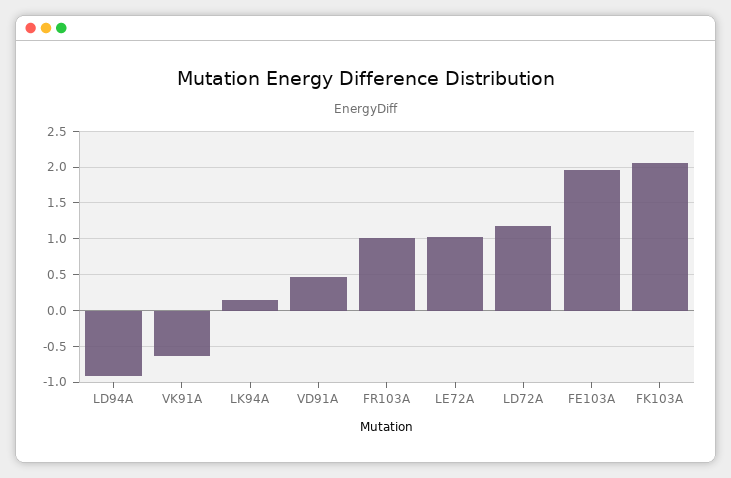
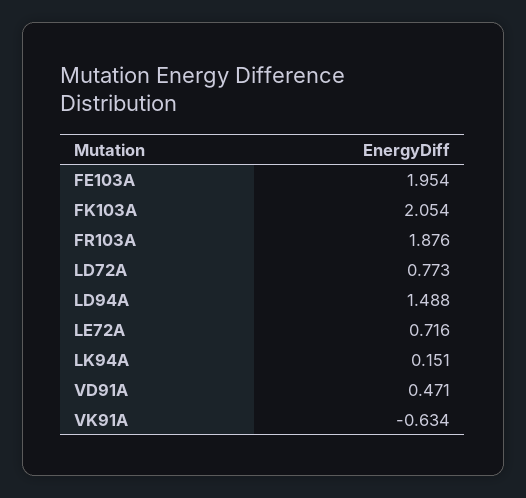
LD94A: -0.9 -> 1.488
FR103A: 1 -> 1.876
LE72A: 1 -> 0.716
LD72A: 1.2 -> 0.773

